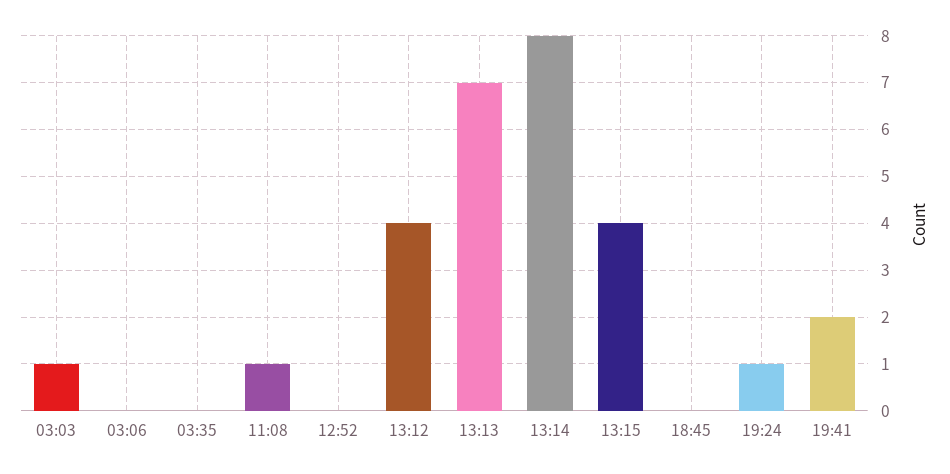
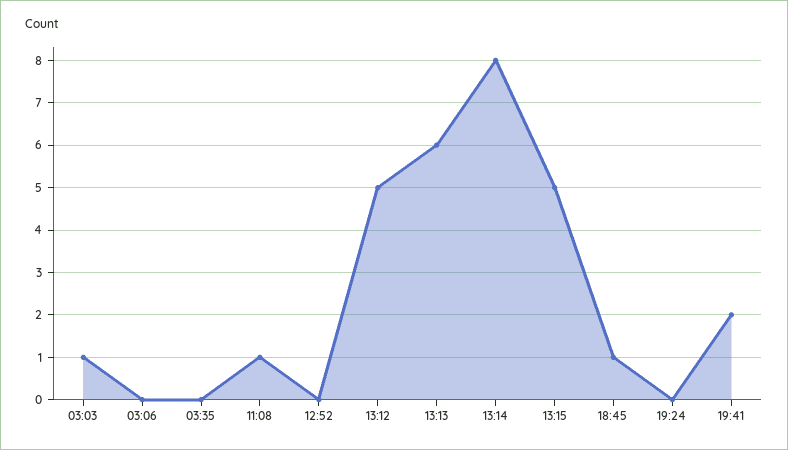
13:12: 4 -> 5
13:13: 7 -> 6
13:15: 4 -> 5
18:45: 0 -> 1
19:24: 1 -> 0

